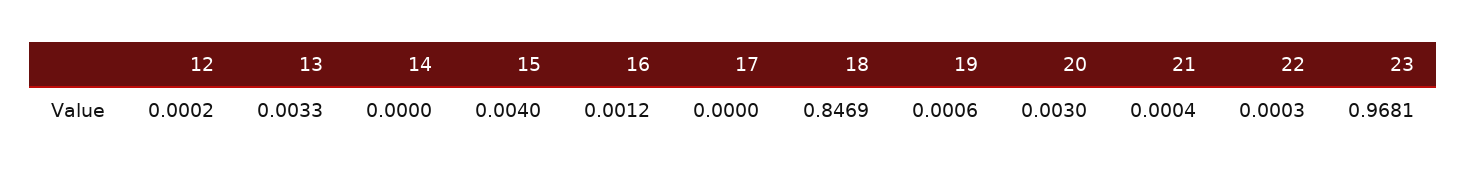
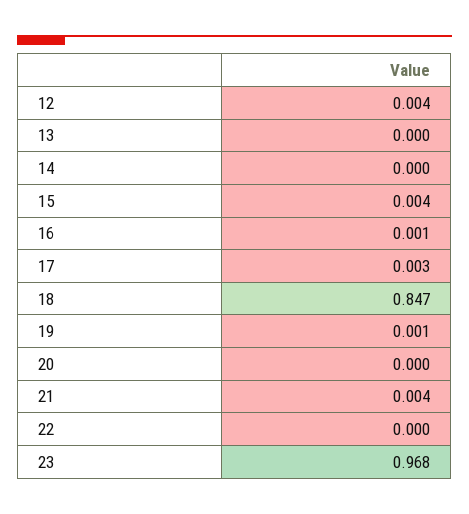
12: 0.0002 -> 0.004
13: 0.0033 -> 0
17: 0 -> 0.003
20: 0.003 -> 0
21: 0.0004 -> 0.004

